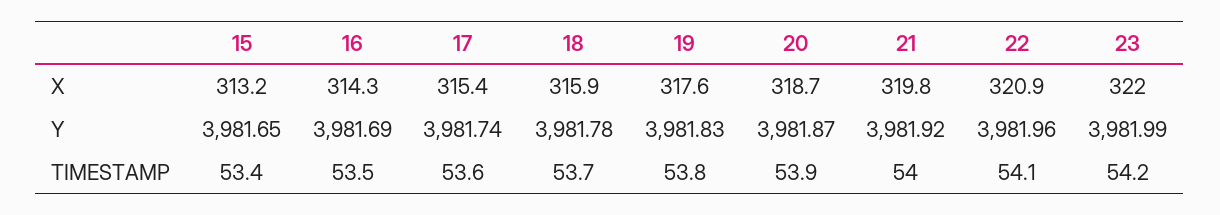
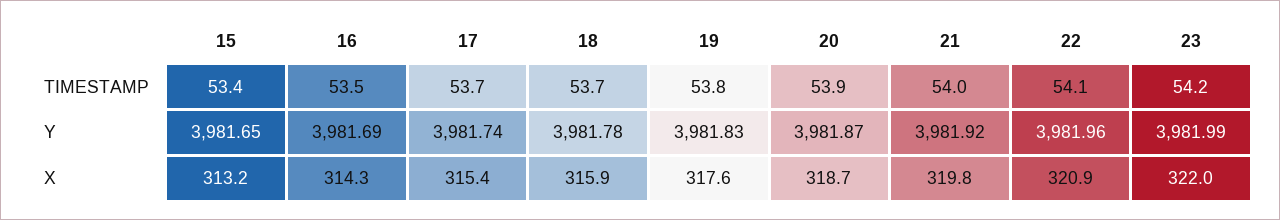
17, TIMESTAMP: 53.6 -> 53.7

